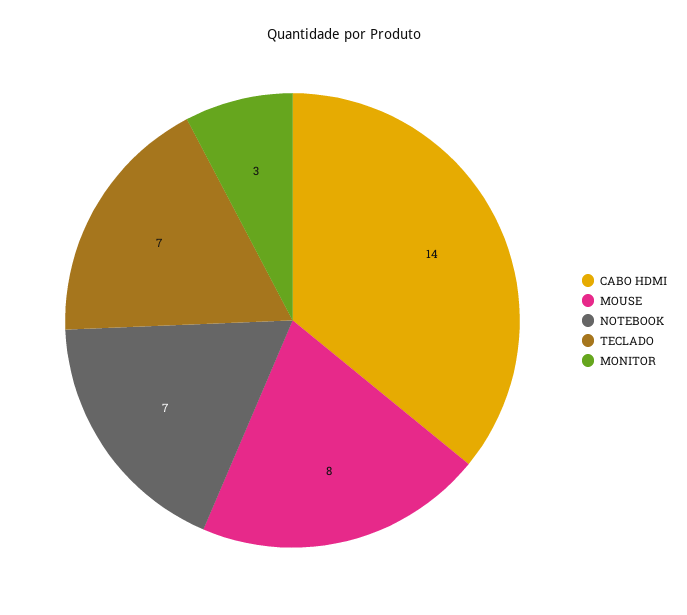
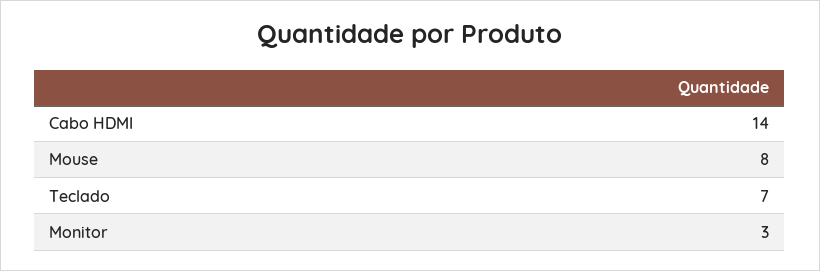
NOTEBOOK: 7 -> none

